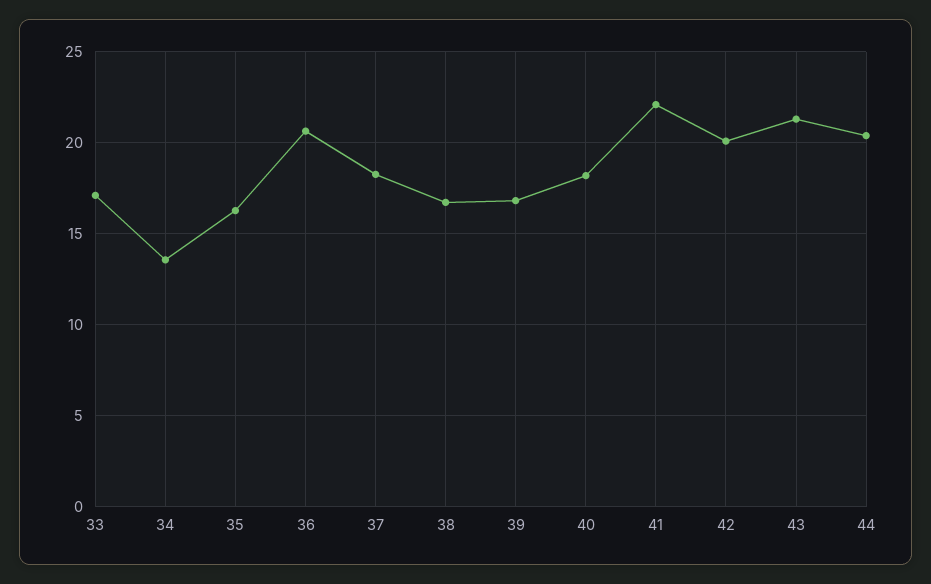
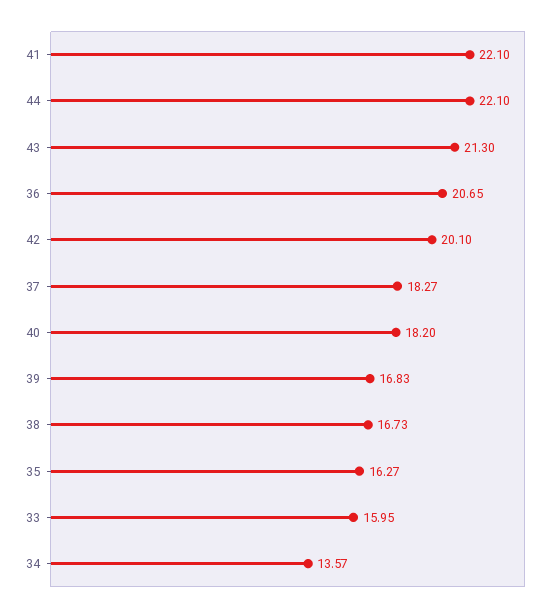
33: 17 -> 15.95
44: 20.5 -> 22.1

